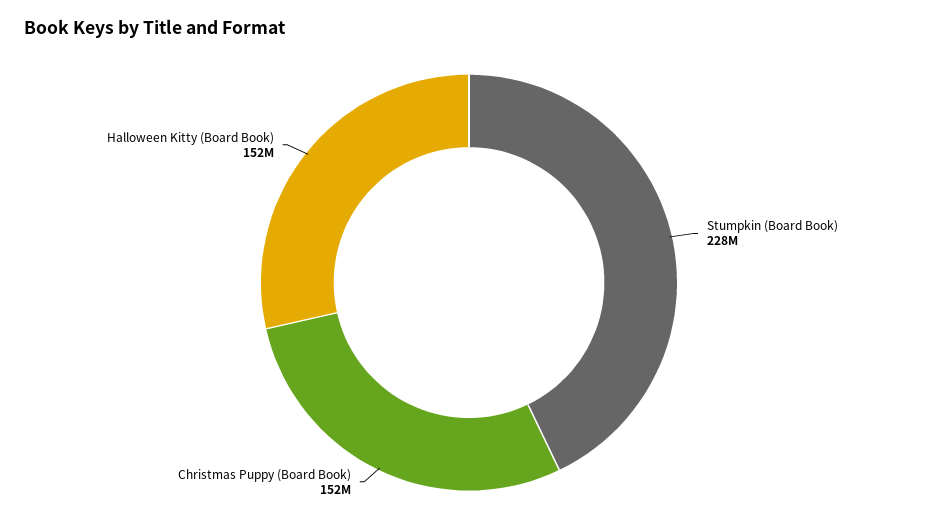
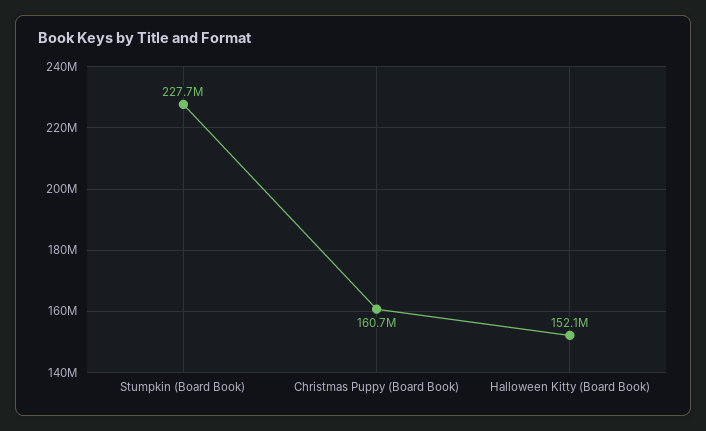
Christmas Puppy (Board Book): 152000000 -> 160700000

